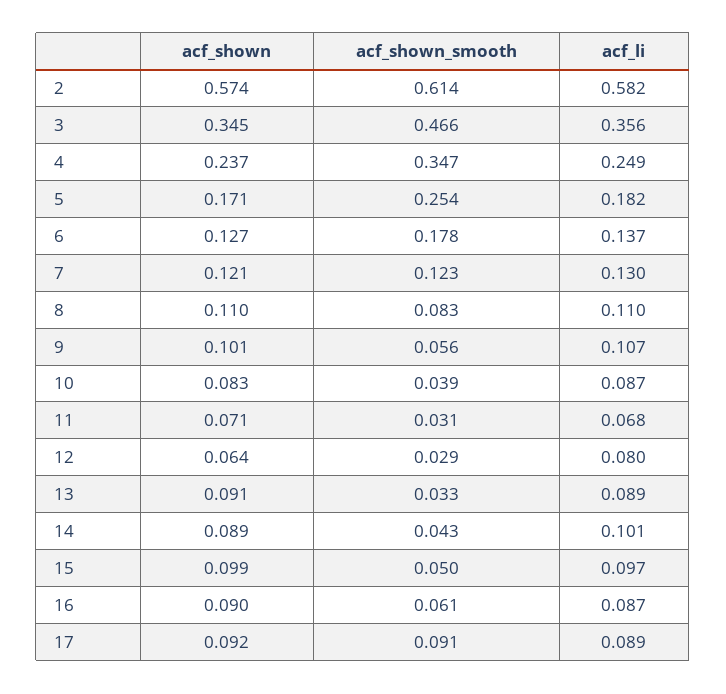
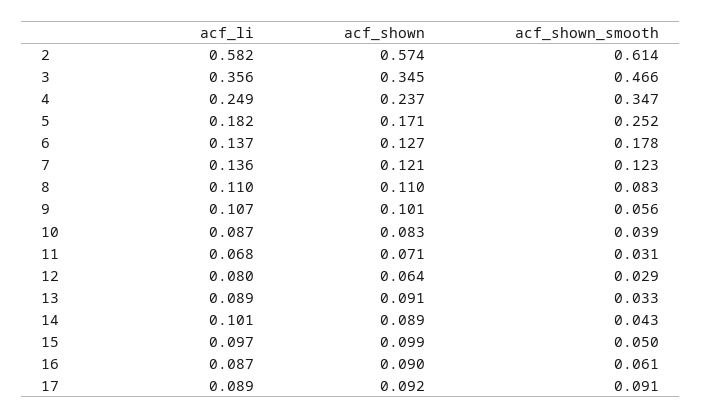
acf_shown_smooth, 5: 0.254 -> 0.252
acf_li, 7: 0.13 -> 0.136

